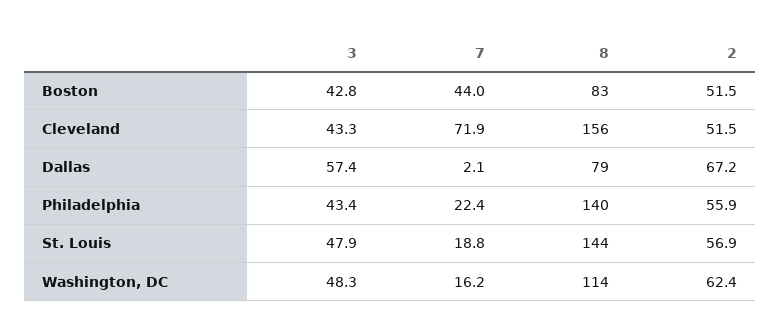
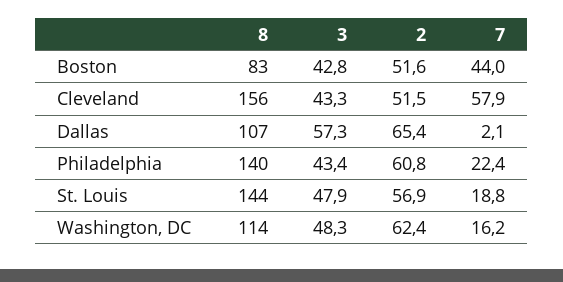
2, Boston: 51.5 -> 51.6
7, Cleveland: 71.9 -> 57.9
3, Dallas: 57.4 -> 57.3
8, Dallas: 79 -> 107
2, Dallas: 67.2 -> 65.4
2, Philadelphia: 55.9 -> 60.8

